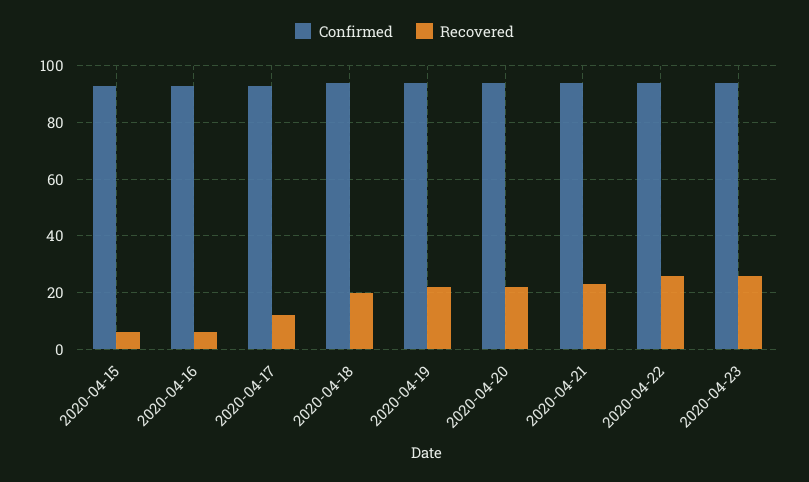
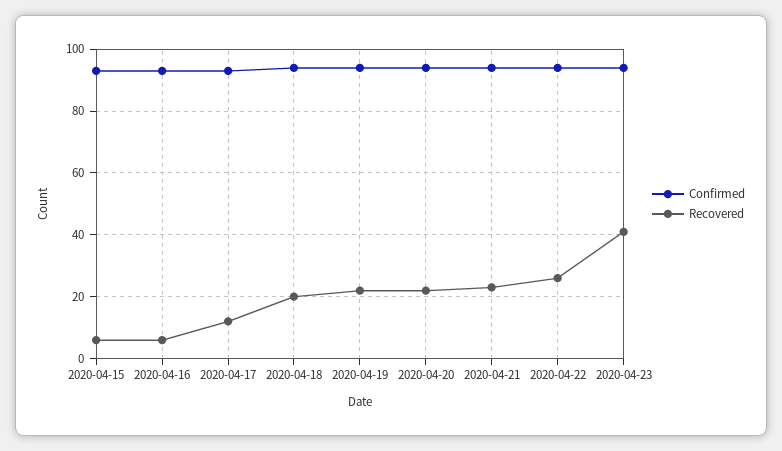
Recovered, 2020-04-23: 25 -> 40

